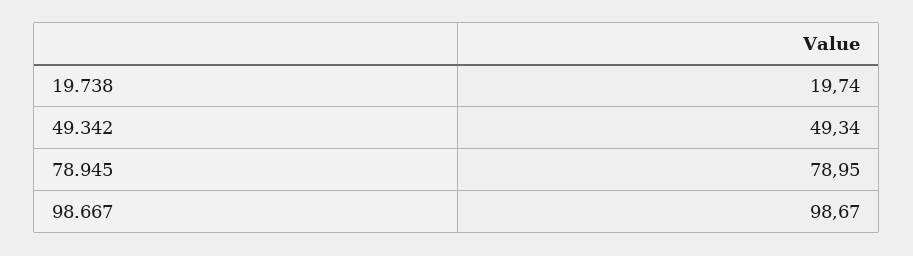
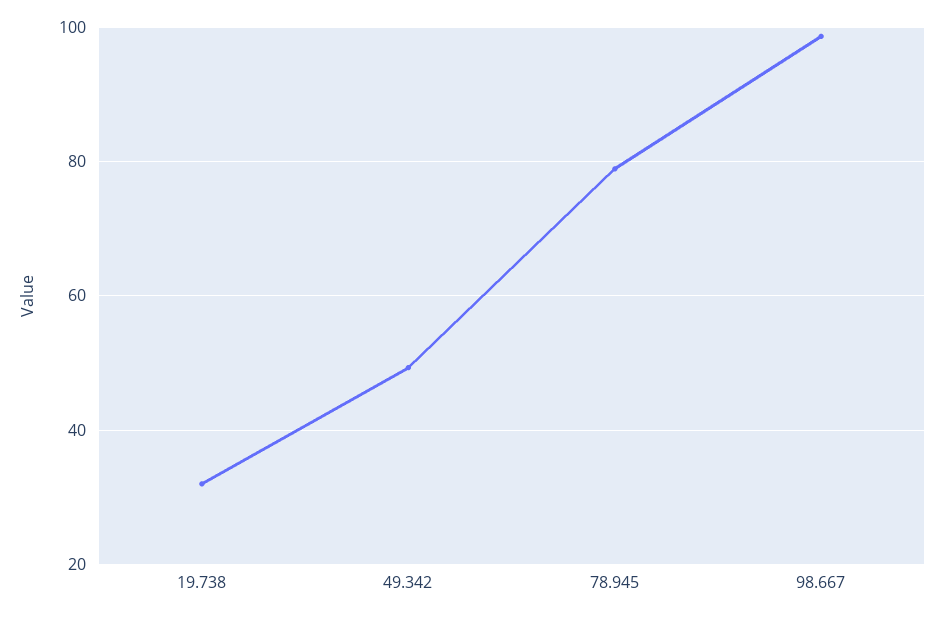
19.738: 19.74 -> 32

